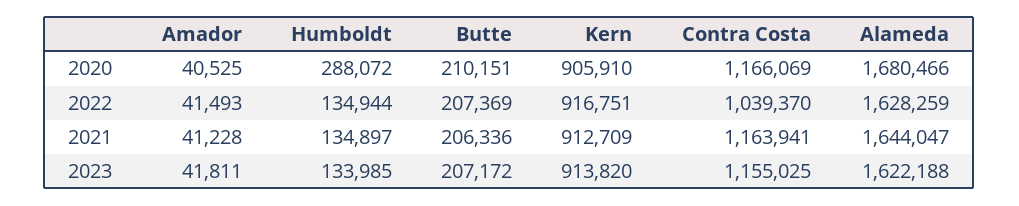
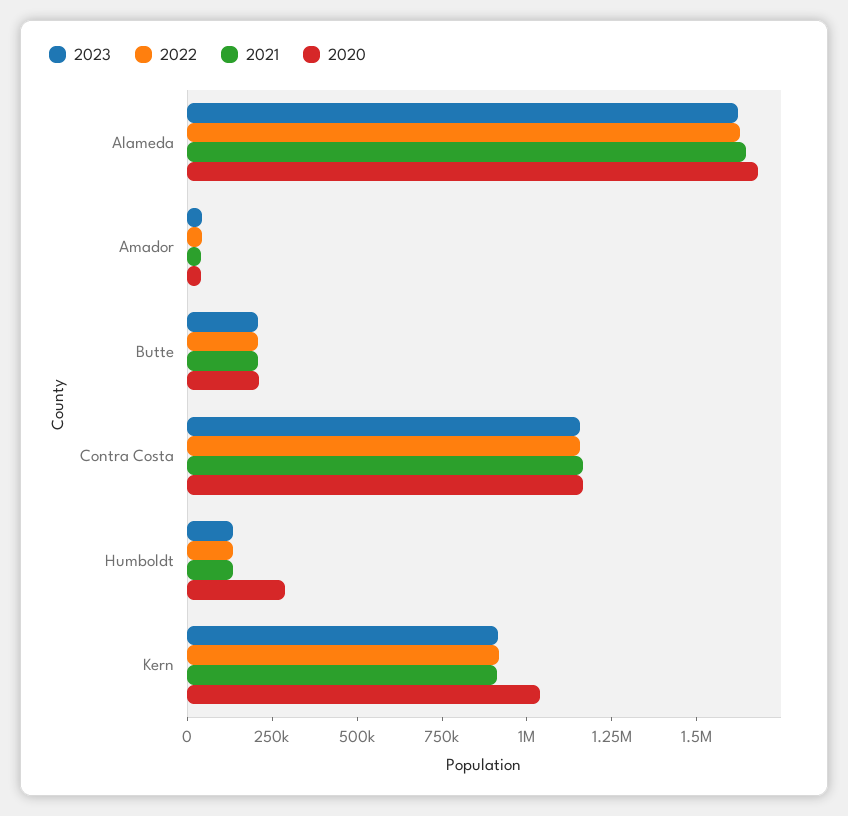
2020, Kern: 905910 -> 1050000
2022, Contra Costa: 1039370 -> 1150000

